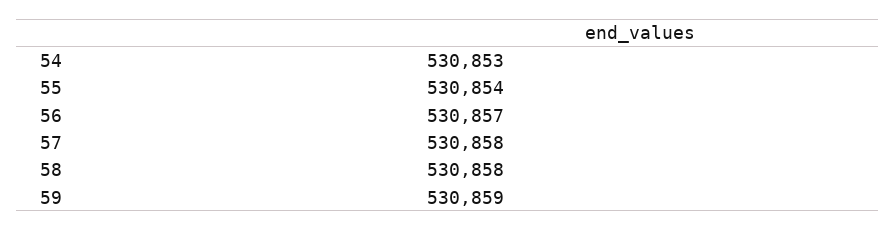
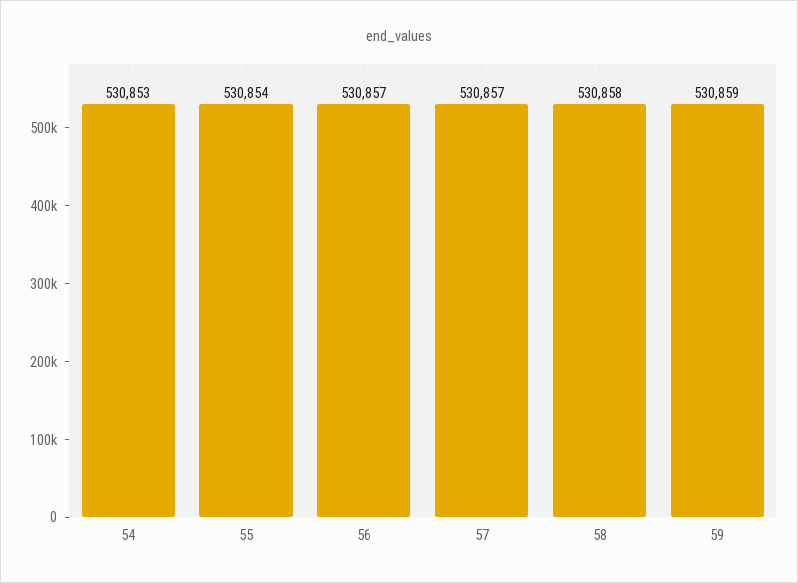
57: 530858 -> 530857

